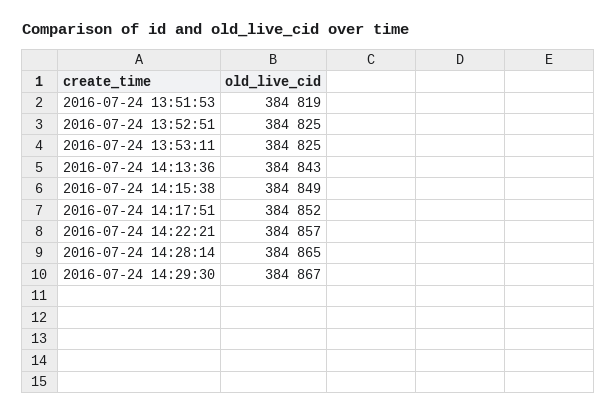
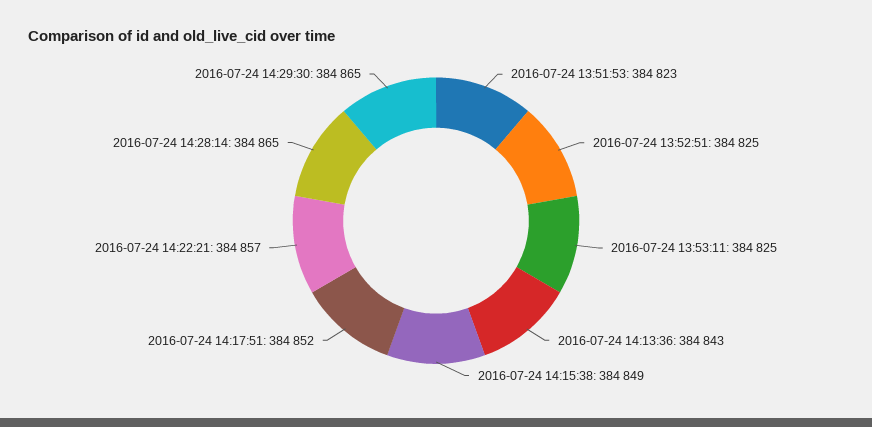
2016-07-24 13:51:53: 384819 -> 384823
2016-07-24 14:29:30: 384867 -> 384865

